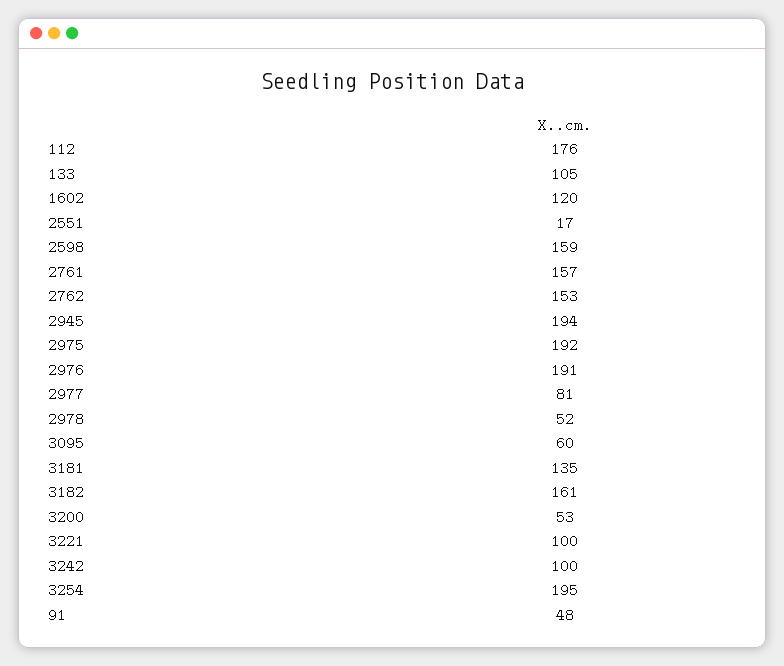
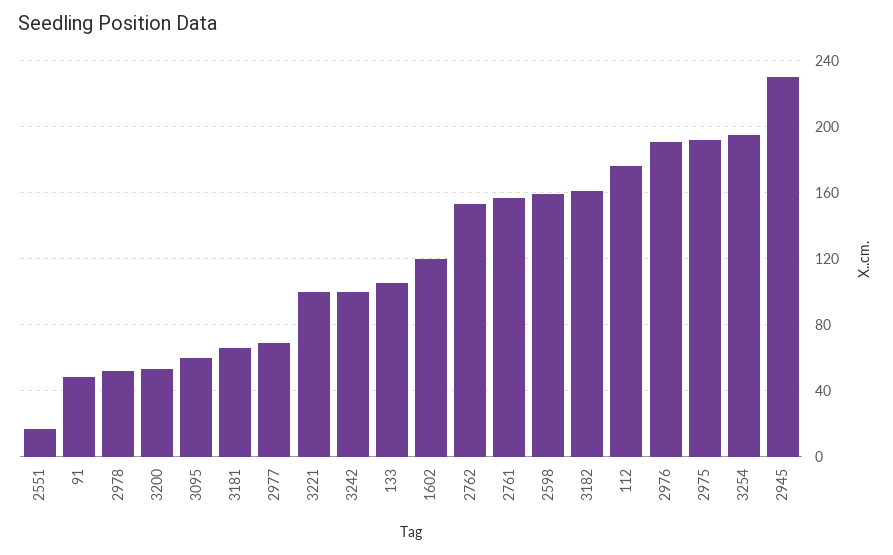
2945: 194 -> 230
2977: 81 -> 70
3181: 135 -> 65

